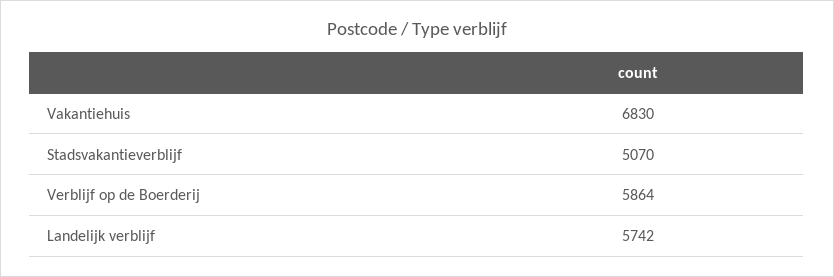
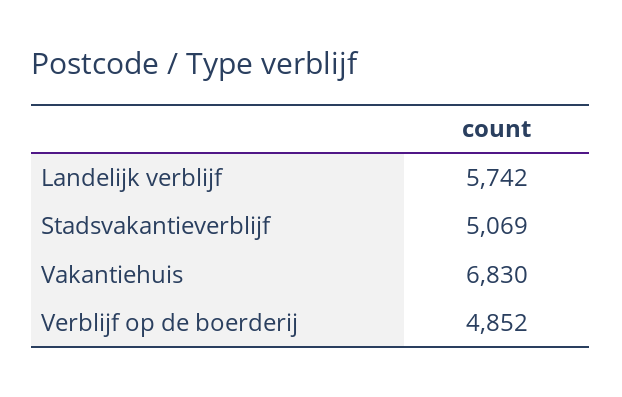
Stadsvakantieverblijf: 5070 -> 5069
Verblijf op de Boerderij: 5864 -> 4852

